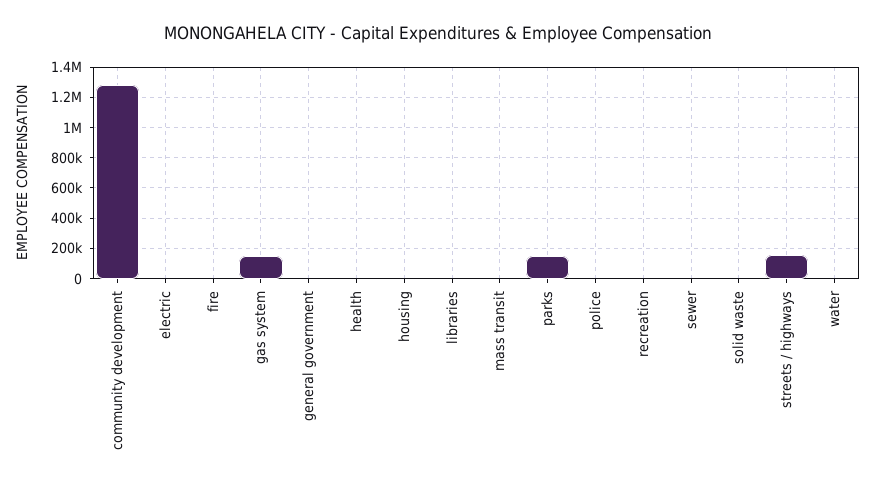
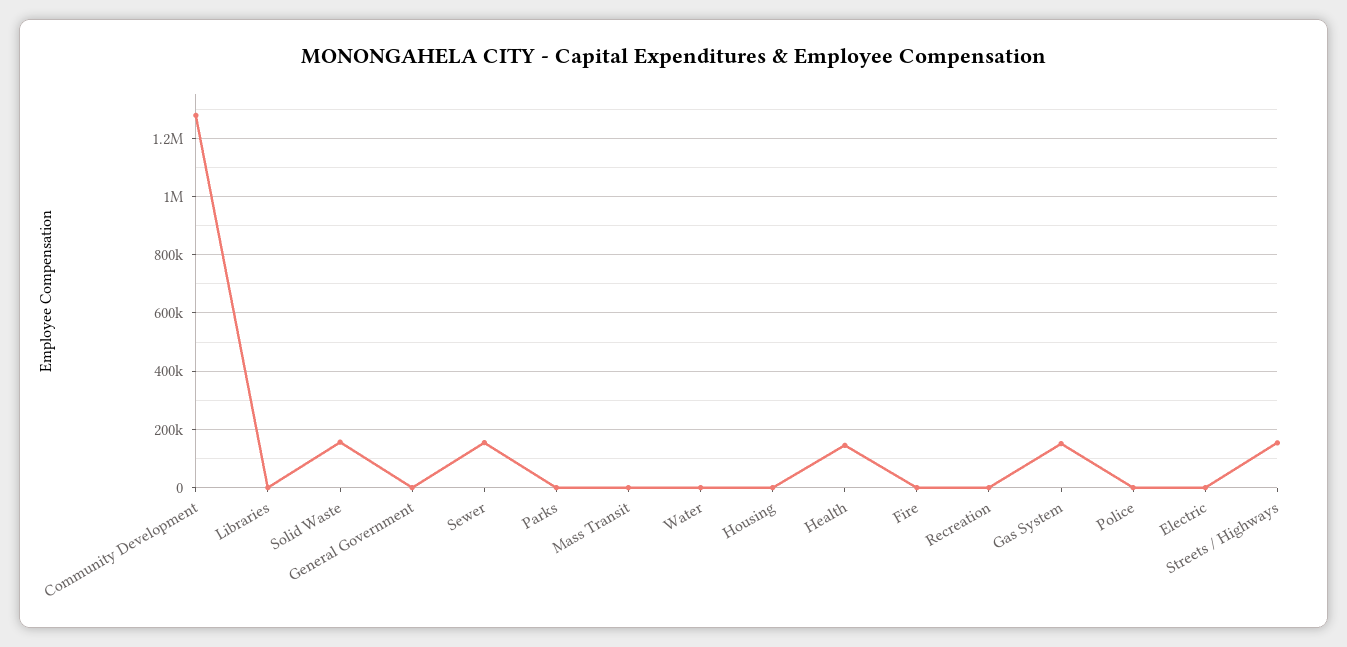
health: 0 -> 150000
parks: 150000 -> 0
sewer: 0 -> 150000
solid waste: 0 -> 150000

